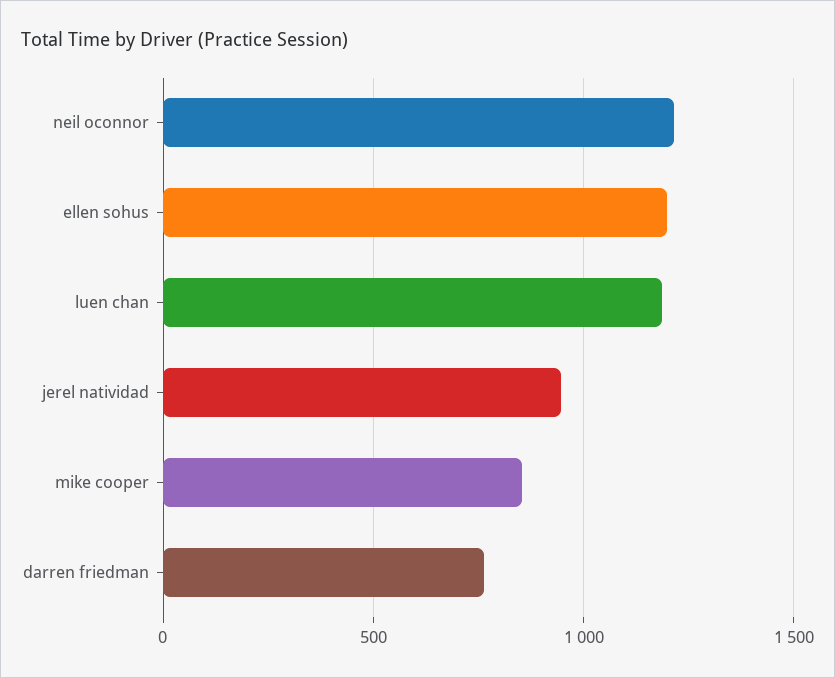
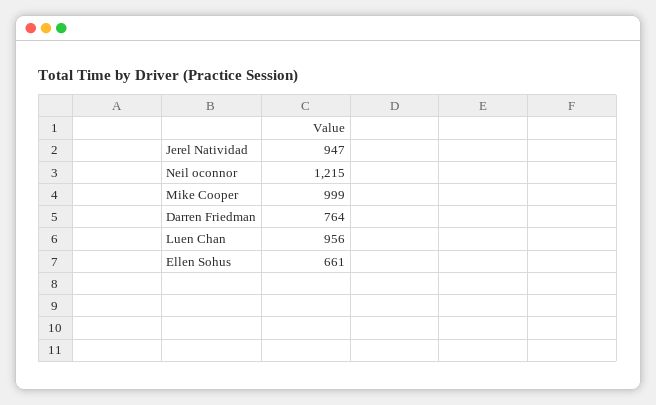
ellen sohus: 1200 -> 661
luen chan: 1200 -> 956
mike cooper: 850 -> 999

